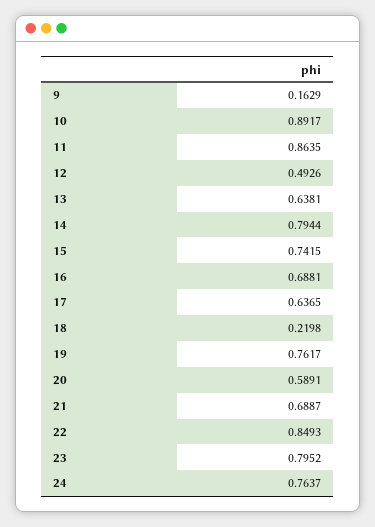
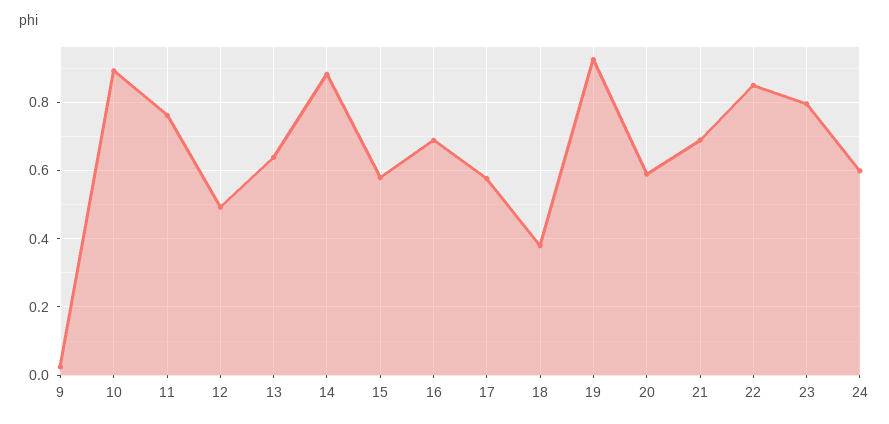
9: 0.1629 -> 0.02
11: 0.8635 -> 0.76
14: 0.7944 -> 0.88
15: 0.7415 -> 0.58
17: 0.6365 -> 0.58
18: 0.2198 -> 0.38
19: 0.7617 -> 0.92
24: 0.7637 -> 0.6

